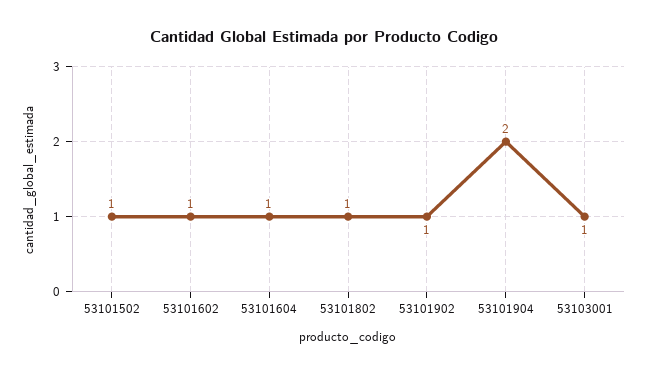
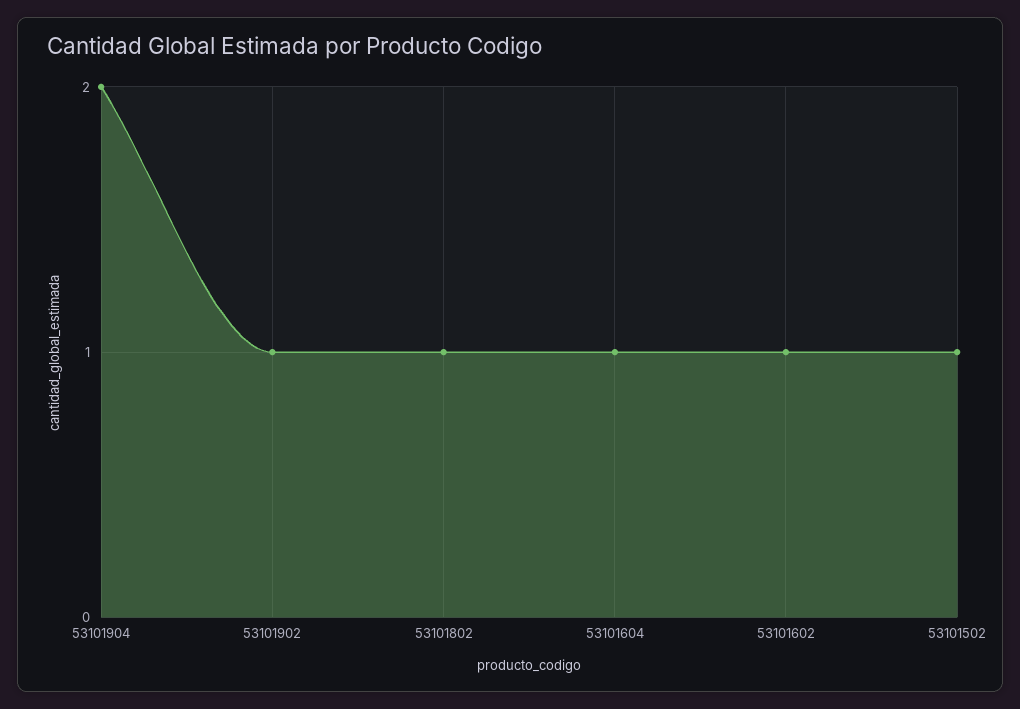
53103001: 1 -> none

